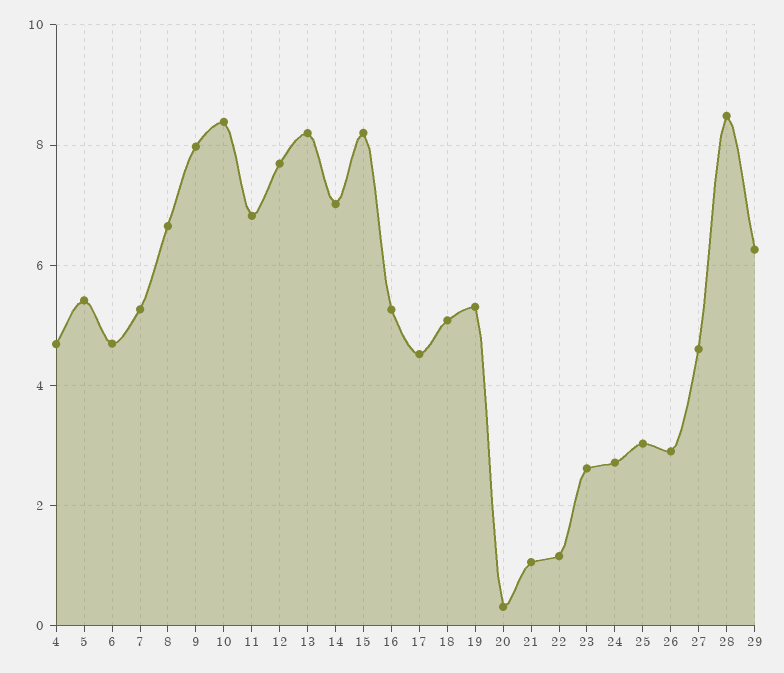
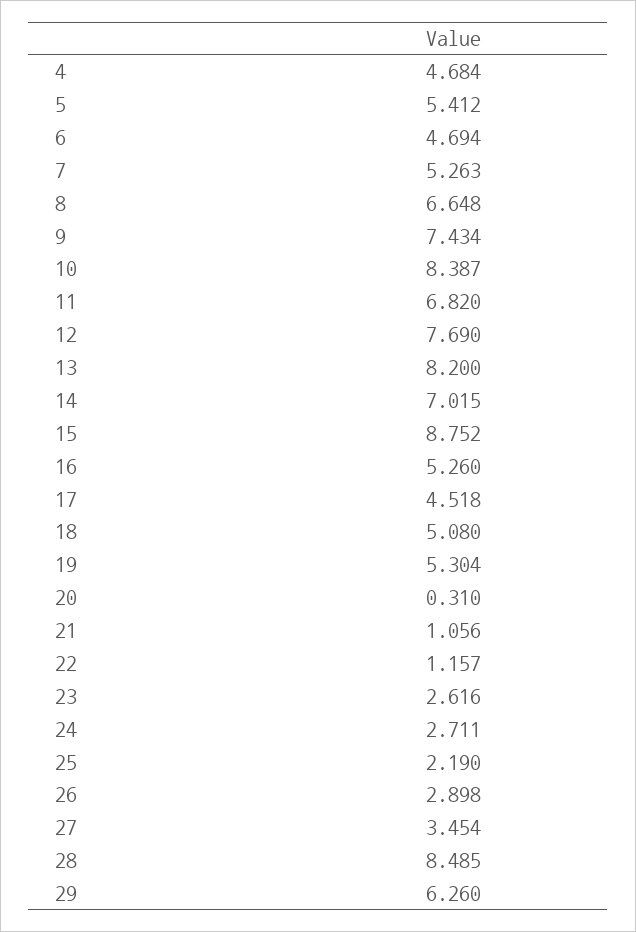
9: 8 -> 7.434
15: 8.2 -> 8.752
25: 3 -> 2.19
27: 4.6 -> 3.454

